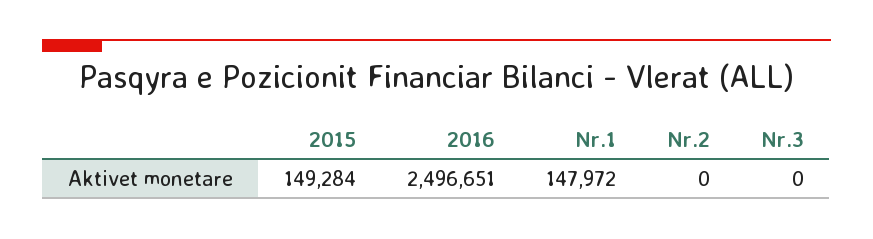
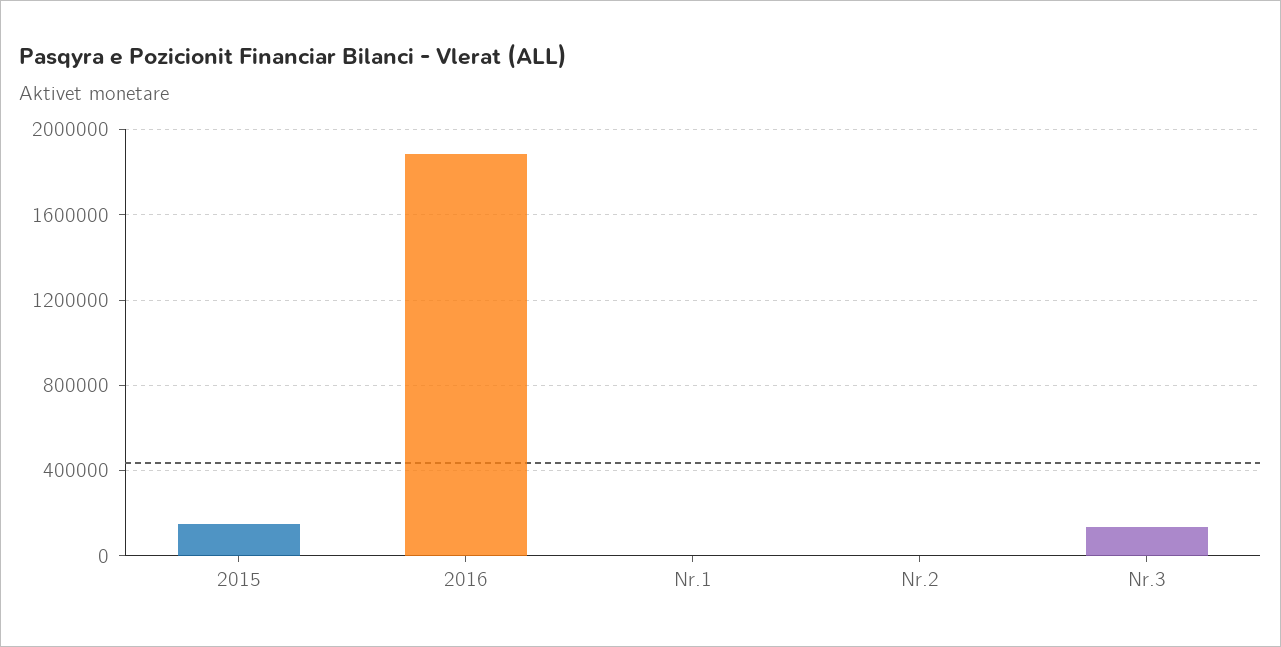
2016: 2496651 -> 1900000
Nr.1: 147972 -> 0
Nr.3: 0 -> 150000

